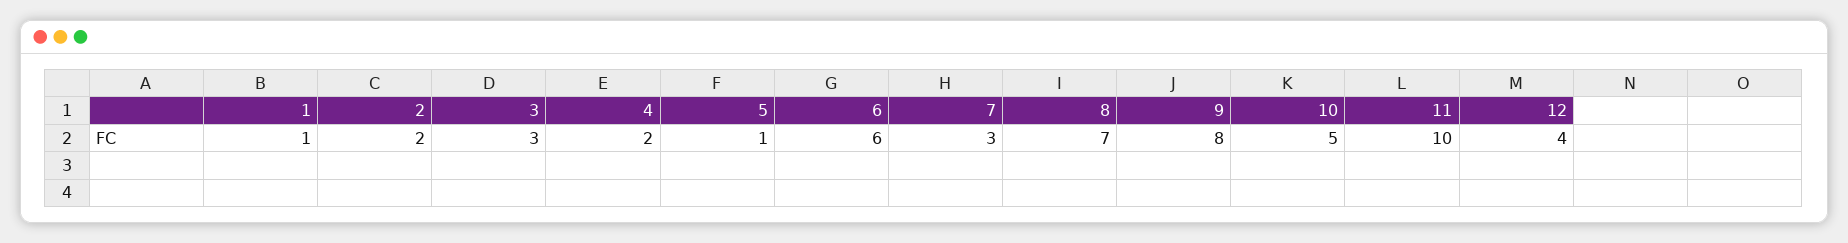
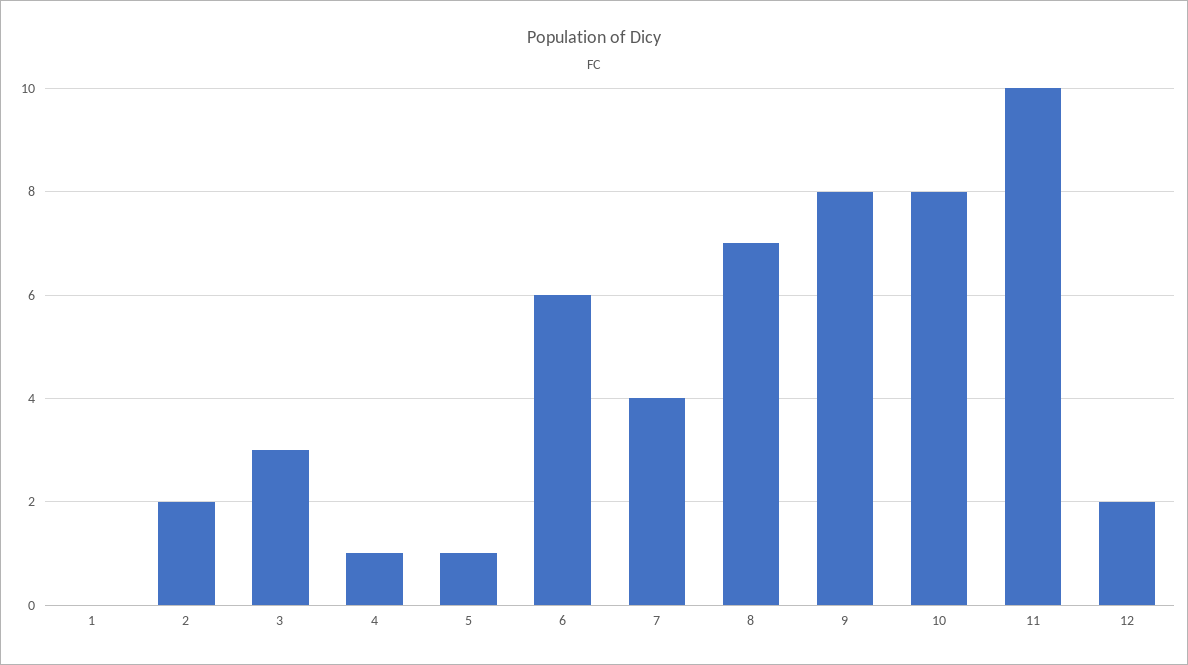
1: 1 -> 0
4: 2 -> 1
7: 3 -> 4
10: 5 -> 8
12: 4 -> 2

